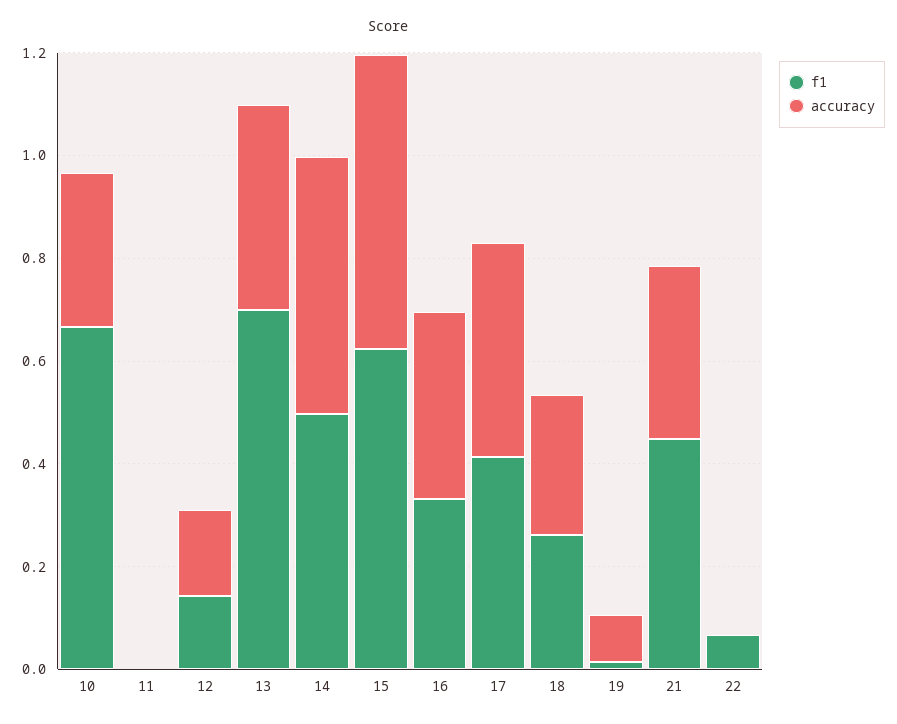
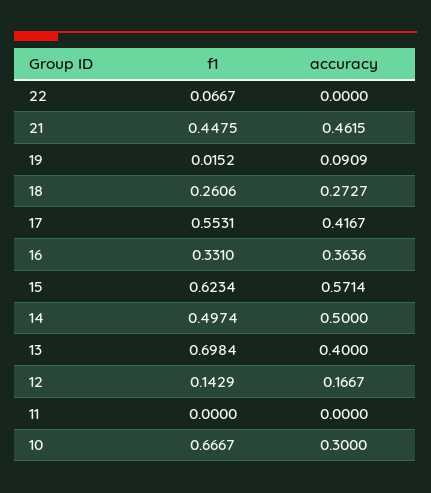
f1, 17: 0.4 -> 0.5531
accuracy, 21: 0.35 -> 0.4615

